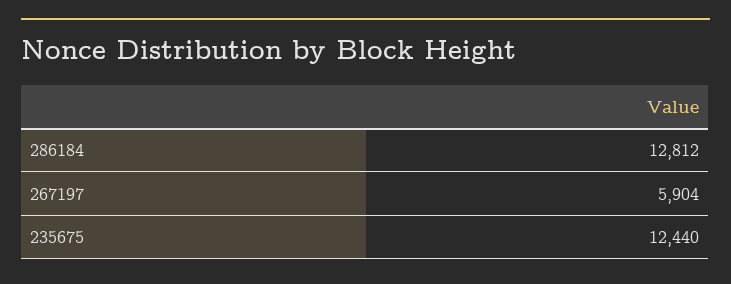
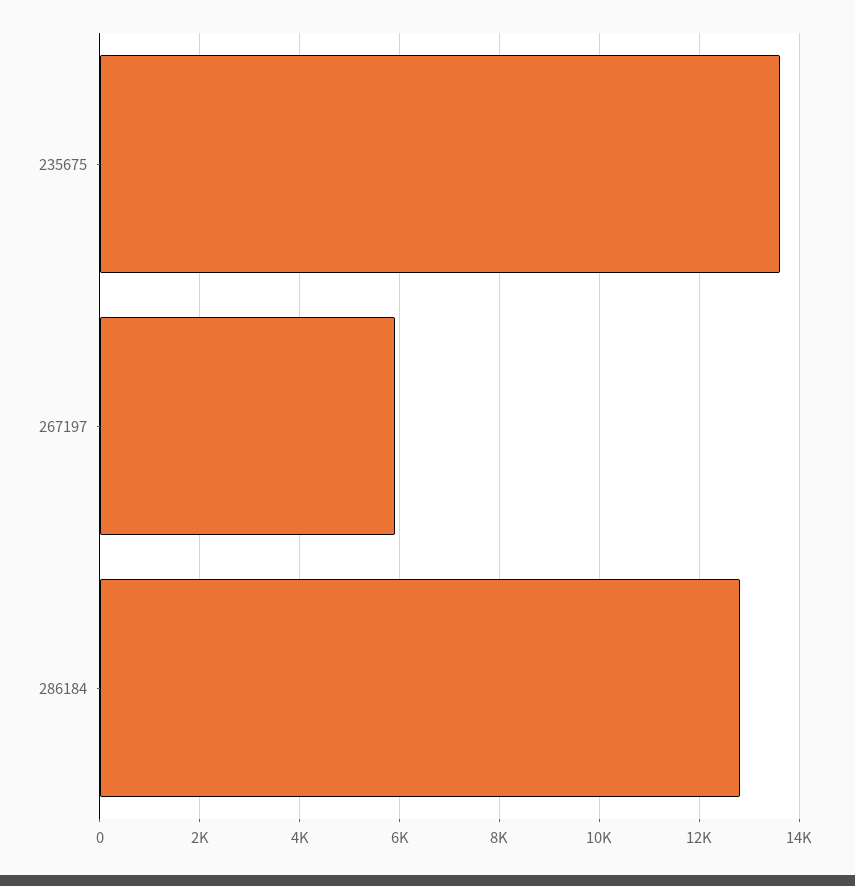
235675: 12440 -> 13600

